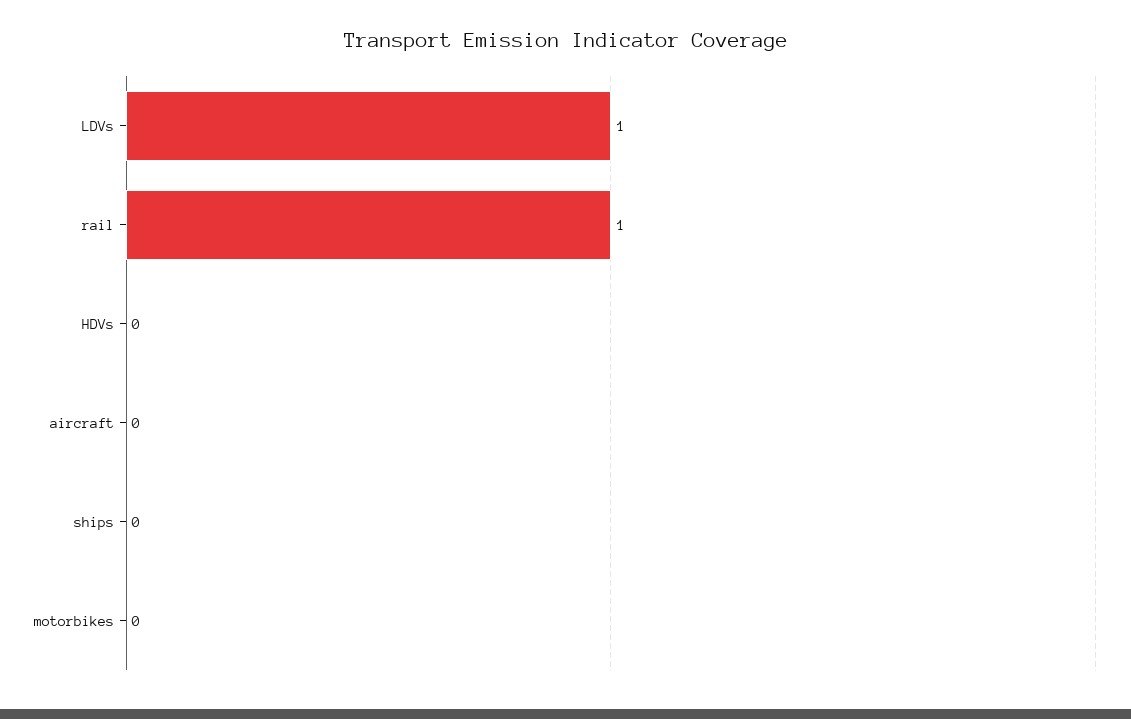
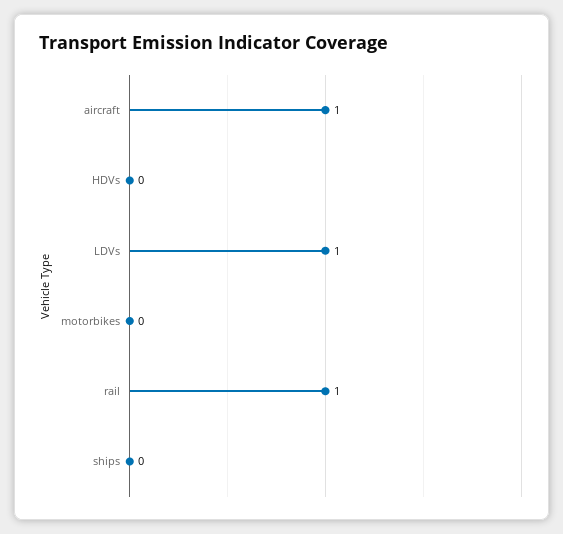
aircraft: 0 -> 1

